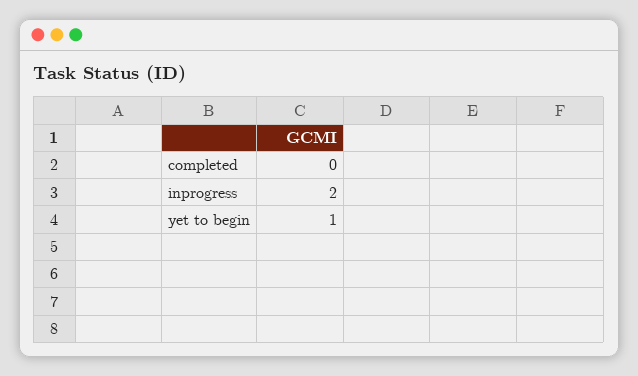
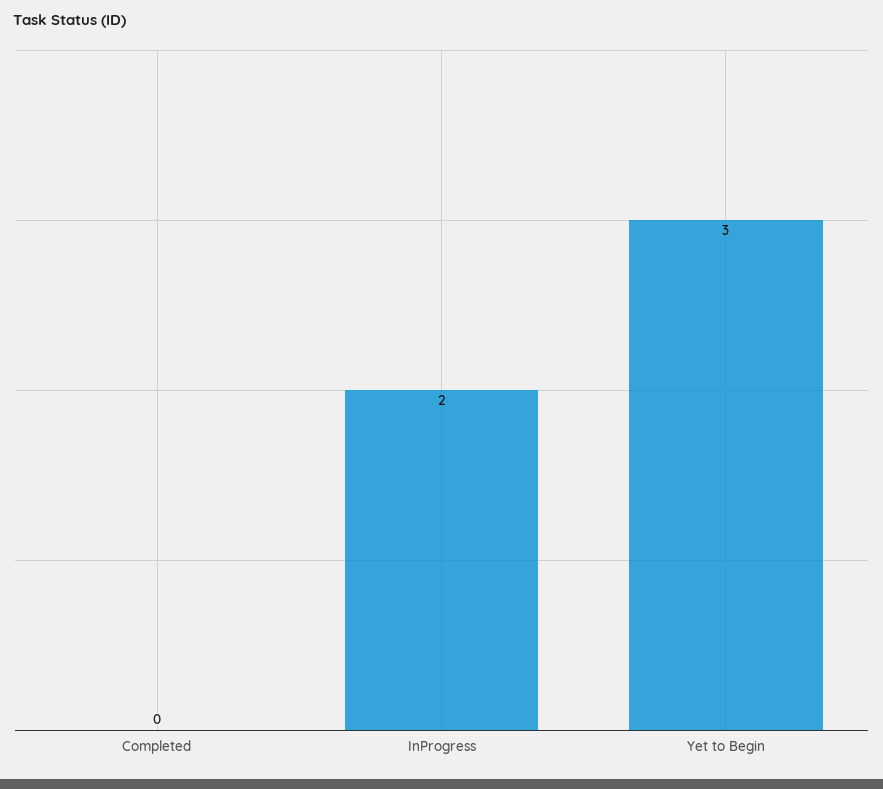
yet to begin: 1 -> 3

